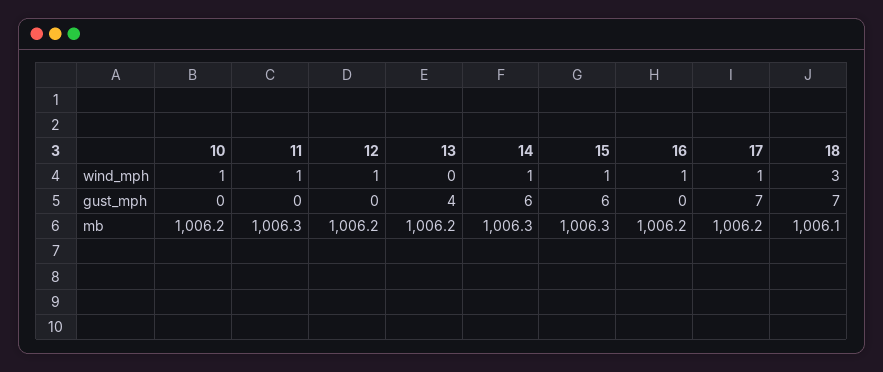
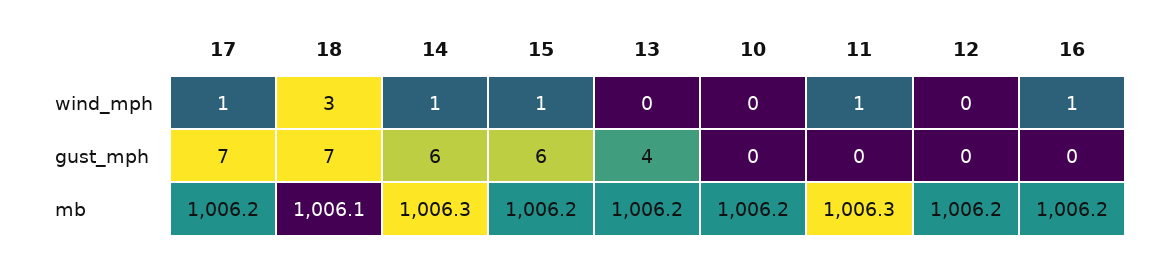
10, wind_mph: 1 -> 0
12, wind_mph: 1 -> 0
15, mb: 1006.3 -> 1006.2

